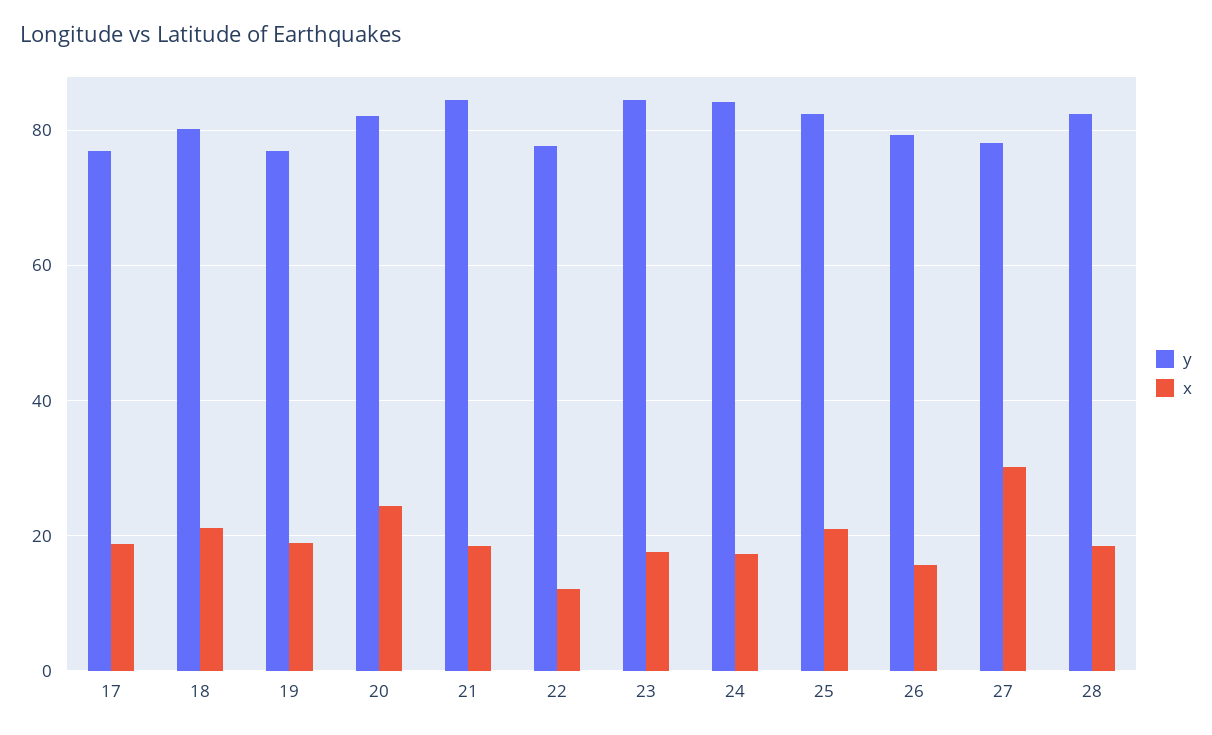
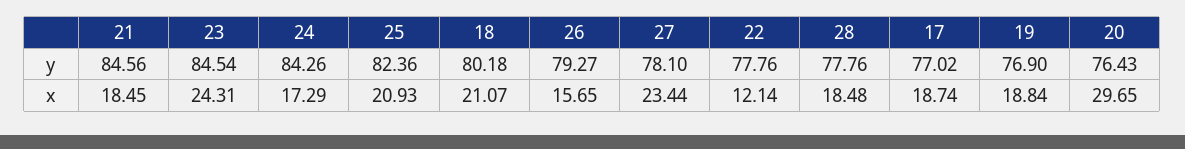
y, 20: 82 -> 76.43
x, 20: 24 -> 29.65
x, 23: 18 -> 24.31
x, 27: 30 -> 23.44
y, 28: 82 -> 77.76

